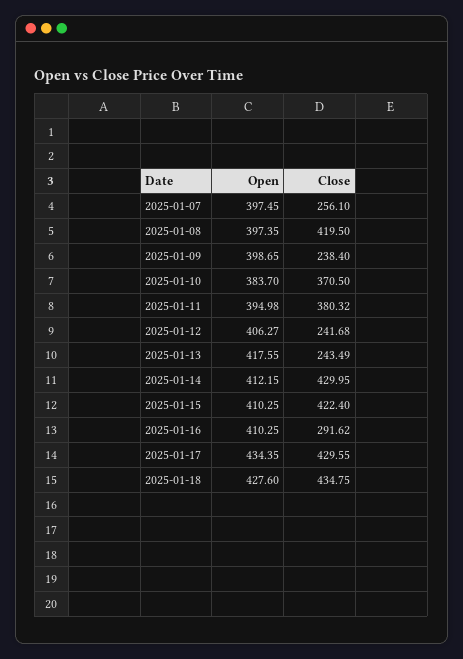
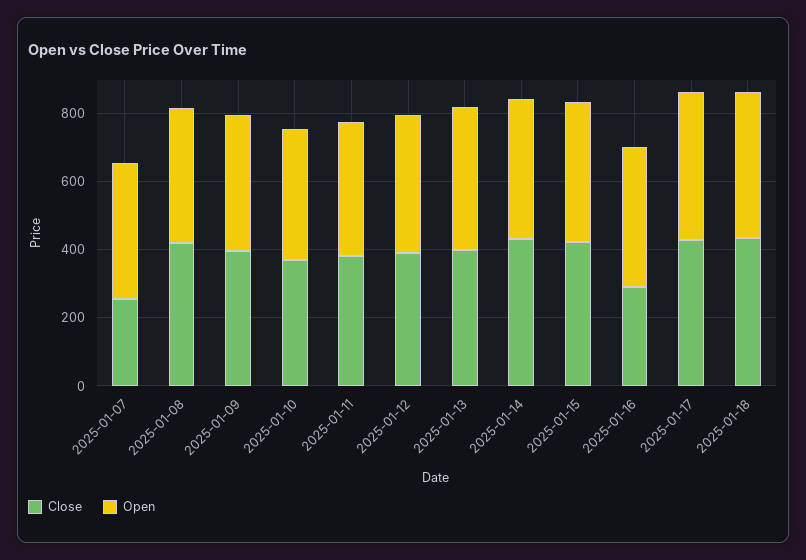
Close, 2025-01-09: 238.4 -> 400
Close, 2025-01-12: 241.68 -> 400
Close, 2025-01-13: 243.49 -> 400

